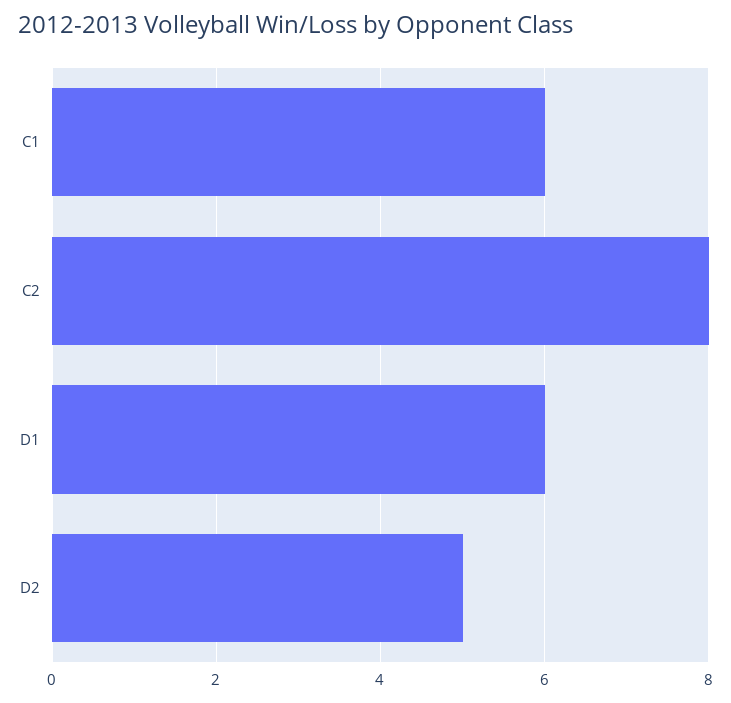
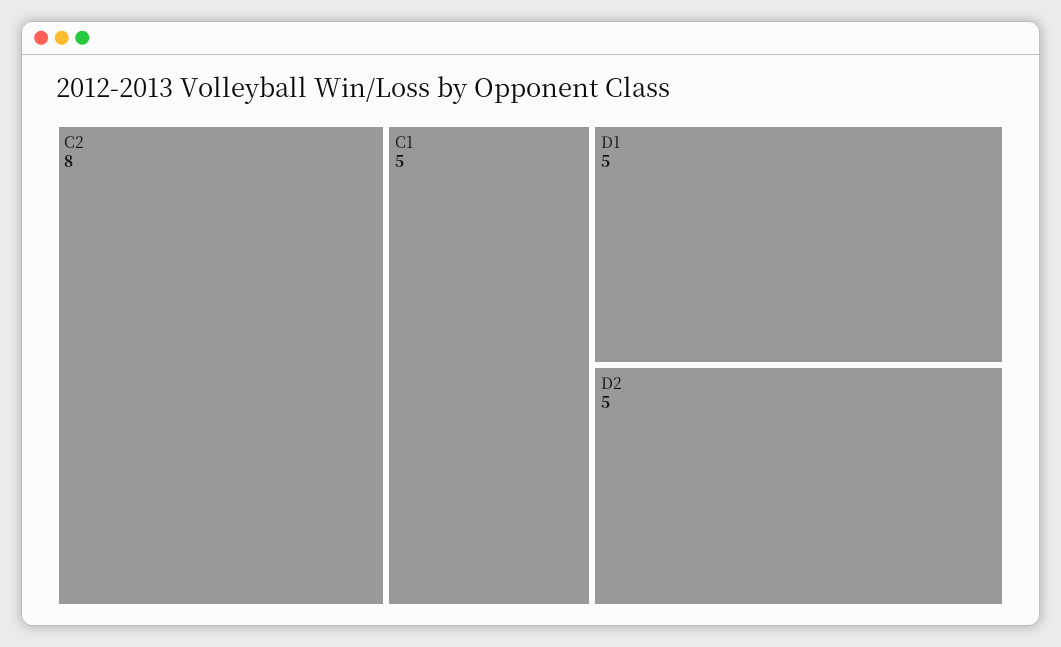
C1: 6 -> 5
D1: 6 -> 5

